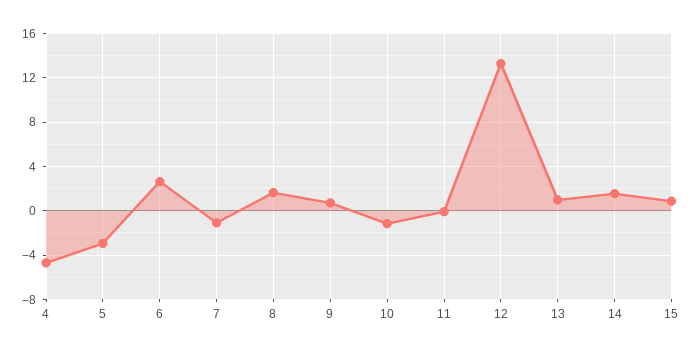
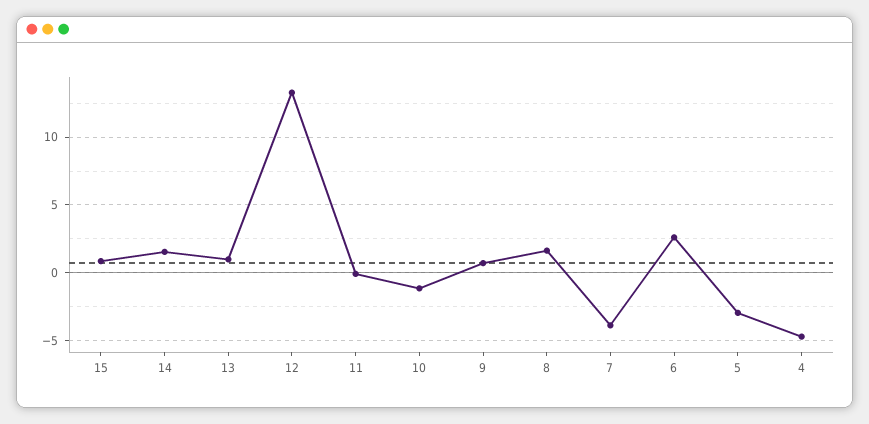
7: -1 -> -4

